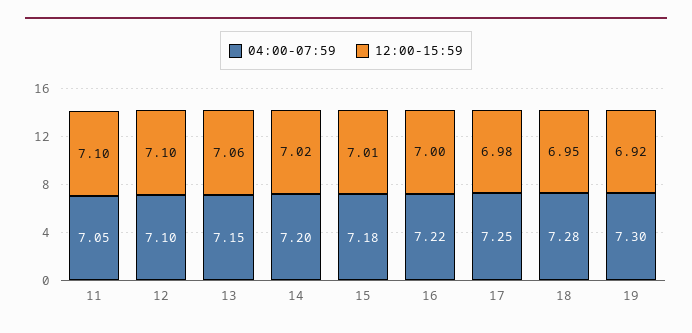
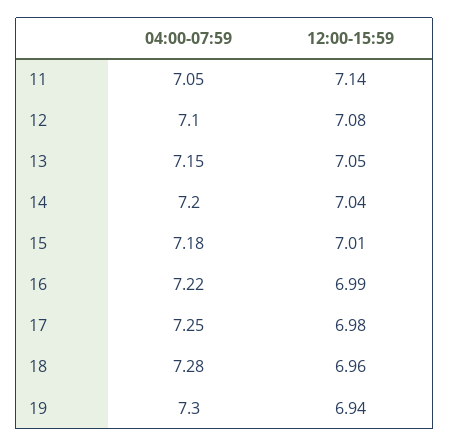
12:00-15:59, 11: 7.1 -> 7.14
12:00-15:59, 12: 7.1 -> 7.08
12:00-15:59, 13: 7.06 -> 7.05
12:00-15:59, 14: 7.02 -> 7.04
12:00-15:59, 16: 7 -> 6.99
12:00-15:59, 18: 6.95 -> 6.96
12:00-15:59, 19: 6.92 -> 6.94

